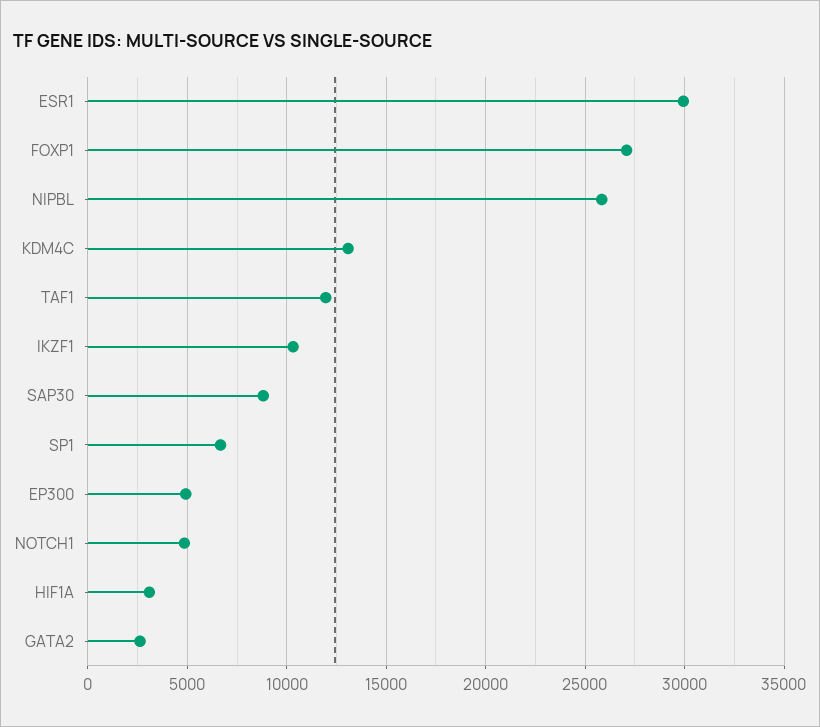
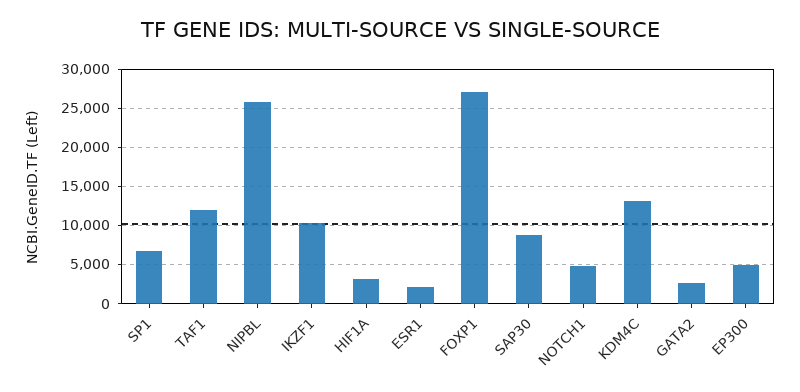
ESR1: 30000 -> 2000

